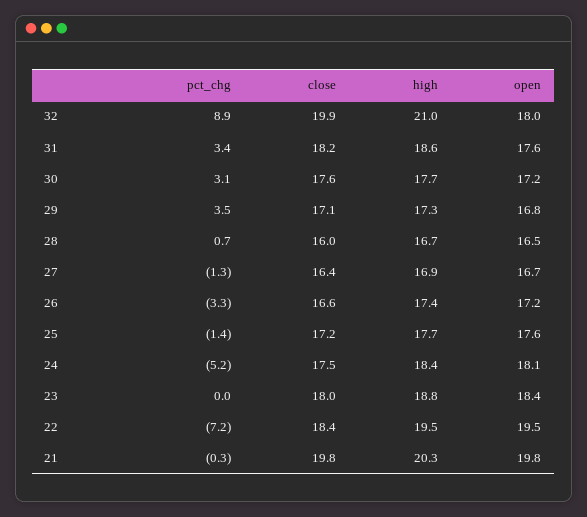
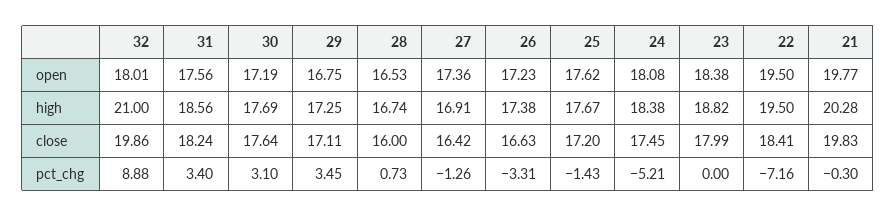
open, 27: 16.7 -> 17.36

